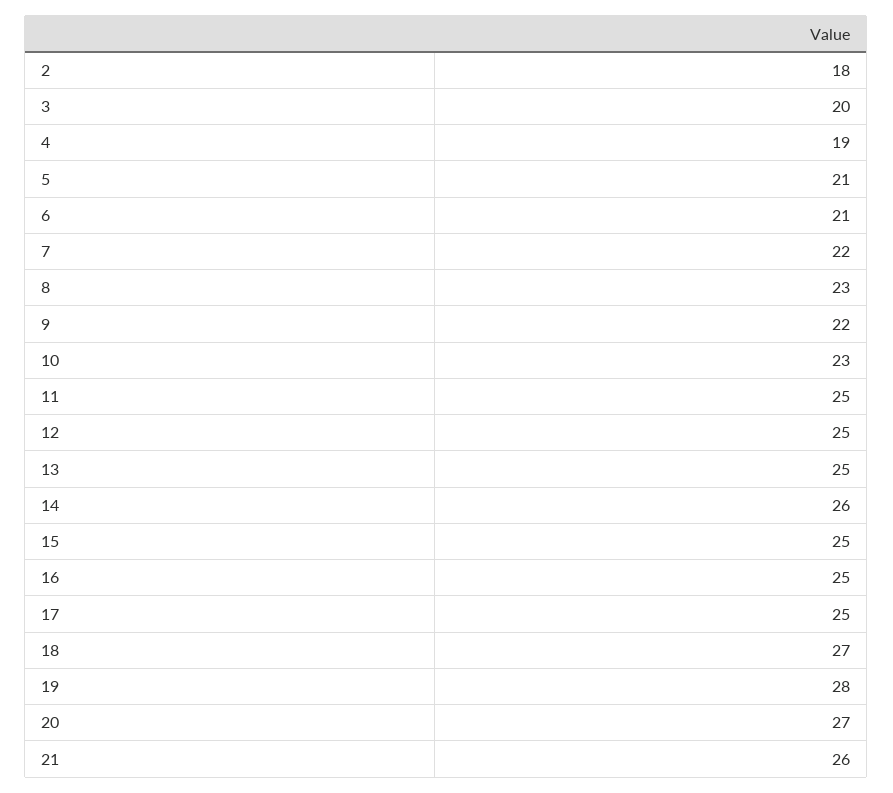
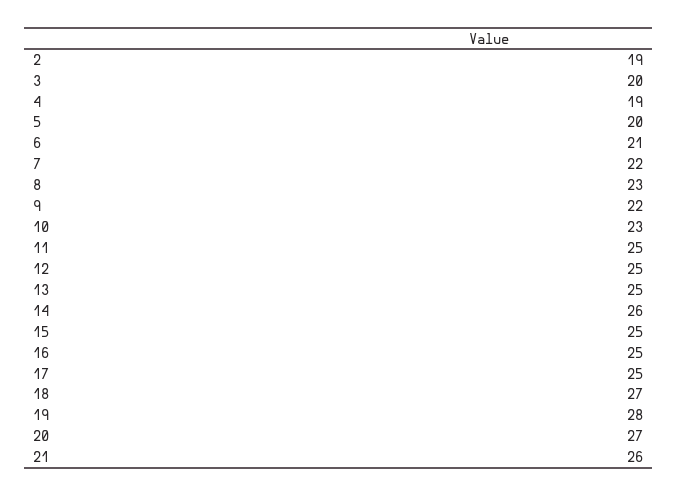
2: 18 -> 19
5: 21 -> 20

